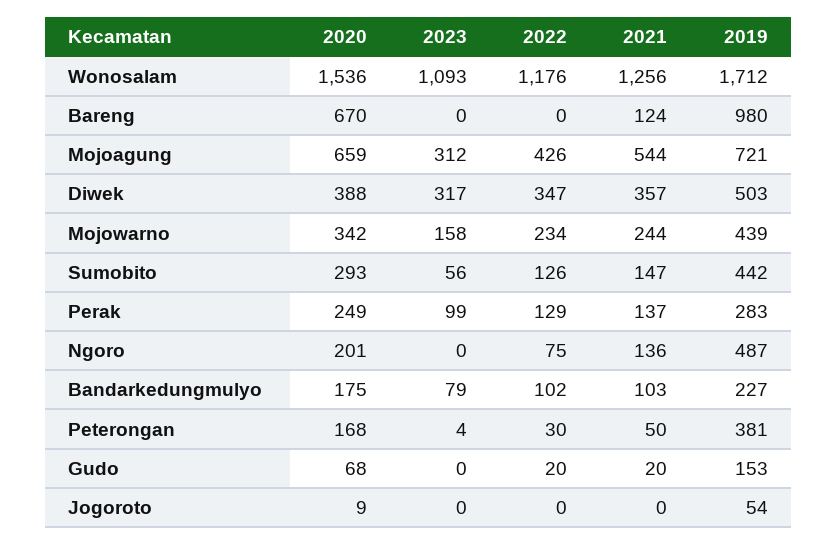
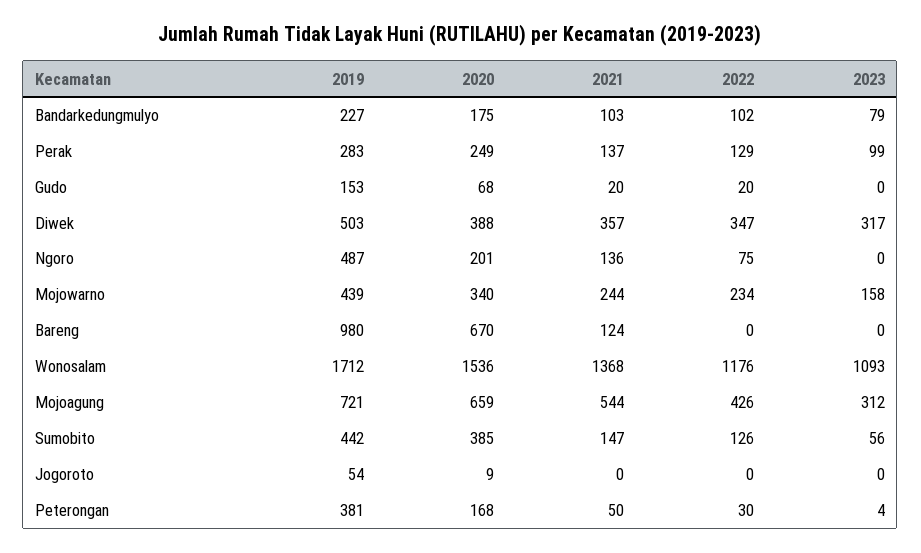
2021, Wonosalam: 1256 -> 1368
2020, Mojowarno: 342 -> 340
2020, Sumobito: 293 -> 385

